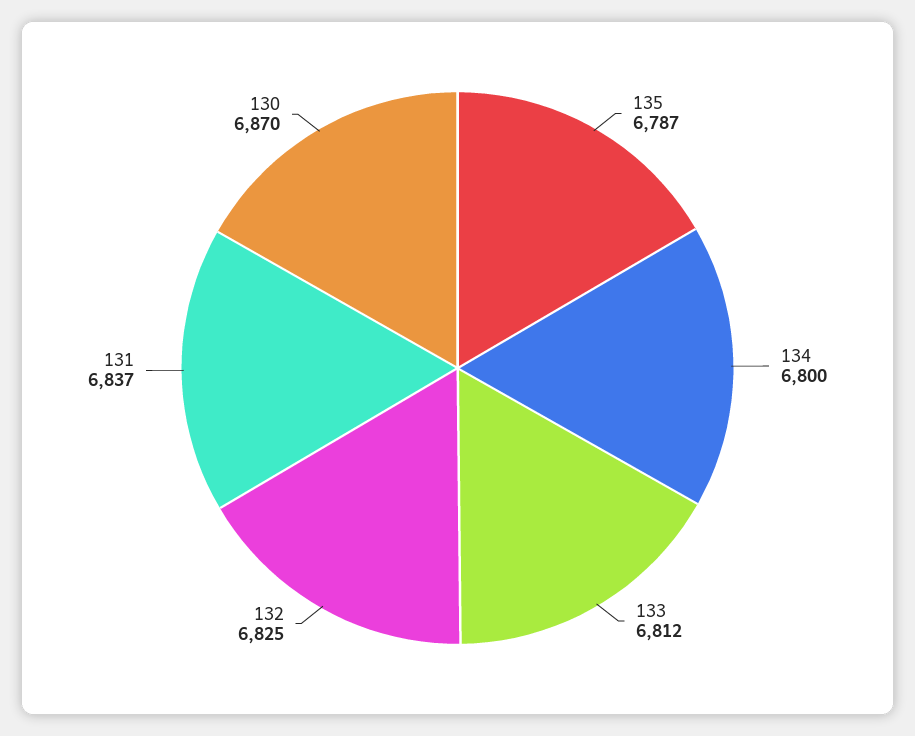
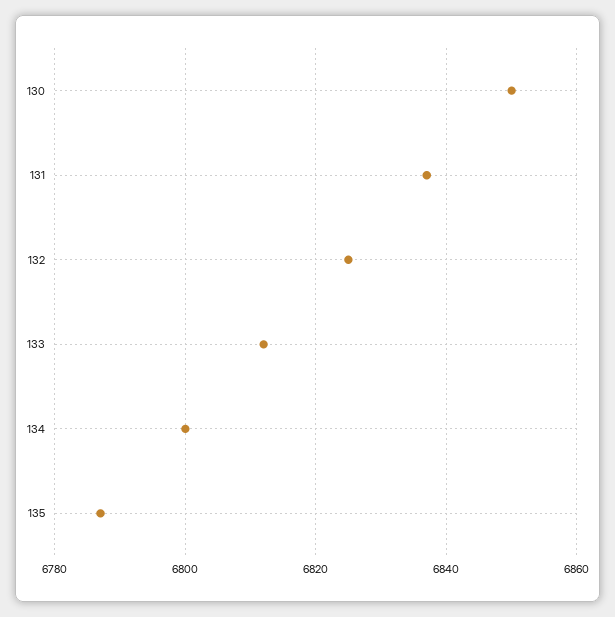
130: 6870 -> 6850

